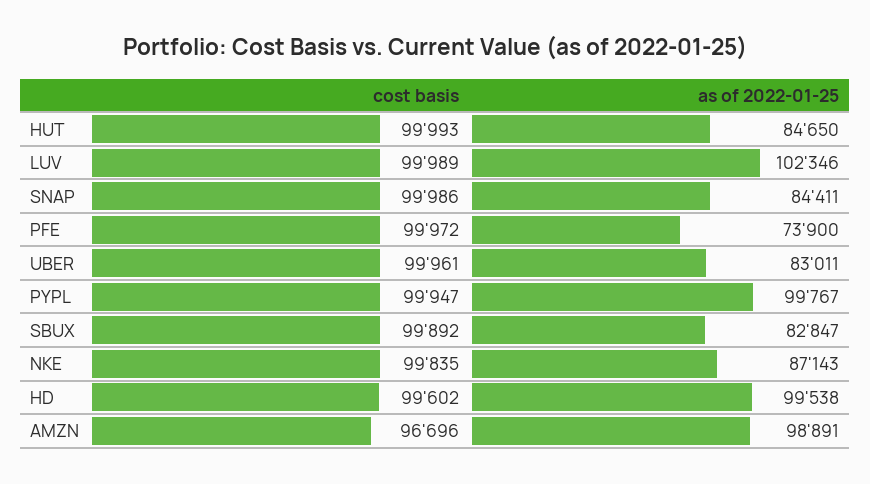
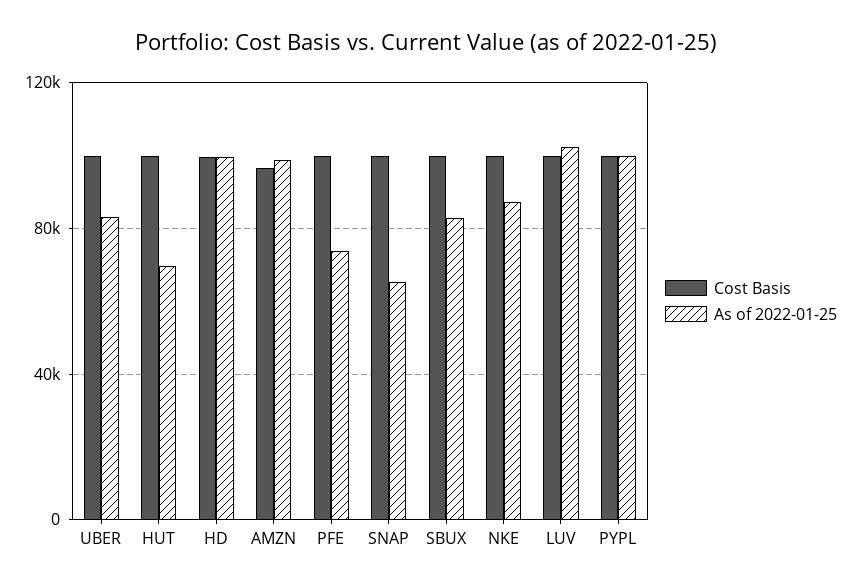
as of 2022-01-25, HUT: 84650 -> 70000
as of 2022-01-25, SNAP: 84411 -> 65000

